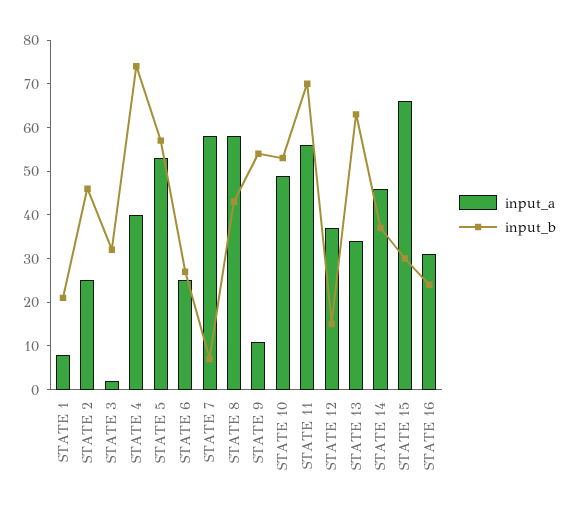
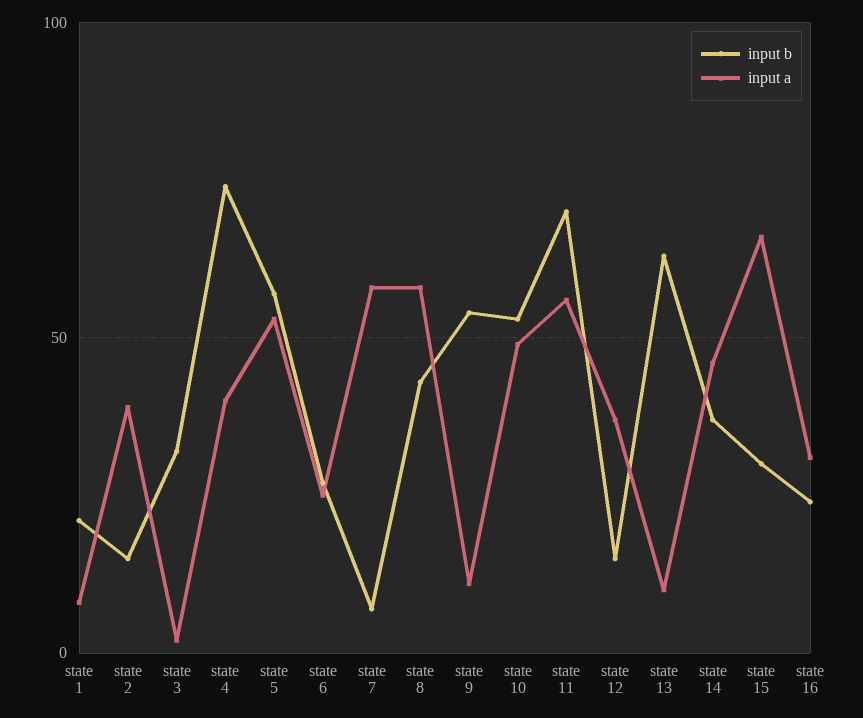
input_a, STATE 2: 25 -> 40
input_b, STATE 2: 45 -> 15
input_a, STATE 13: 35 -> 10

